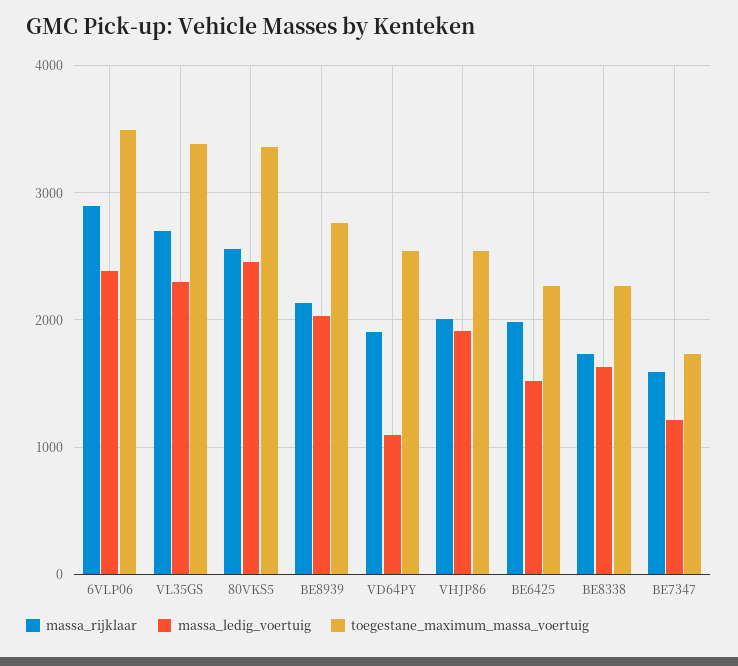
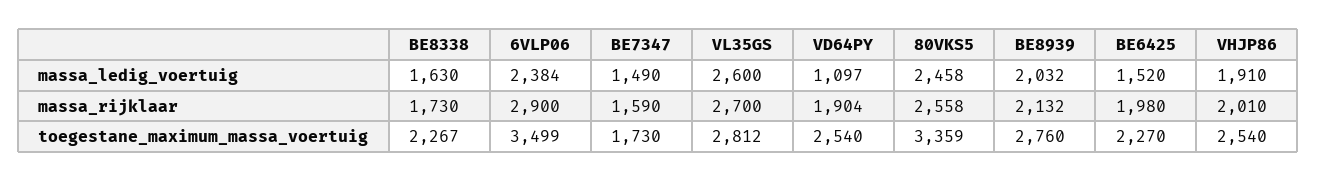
massa_ledig_voertuig, VL35GS: 2300 -> 2600
toegestane_maximum_massa_voertuig, VL35GS: 3400 -> 2812
massa_ledig_voertuig, BE7347: 1200 -> 1490

